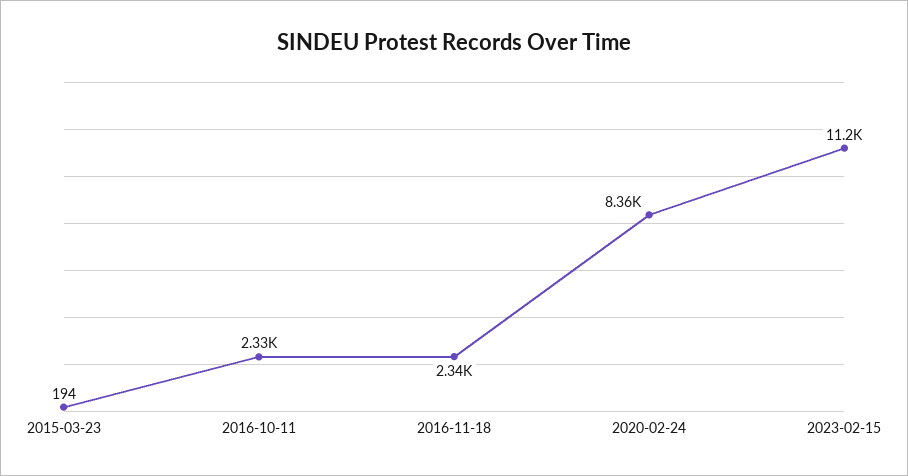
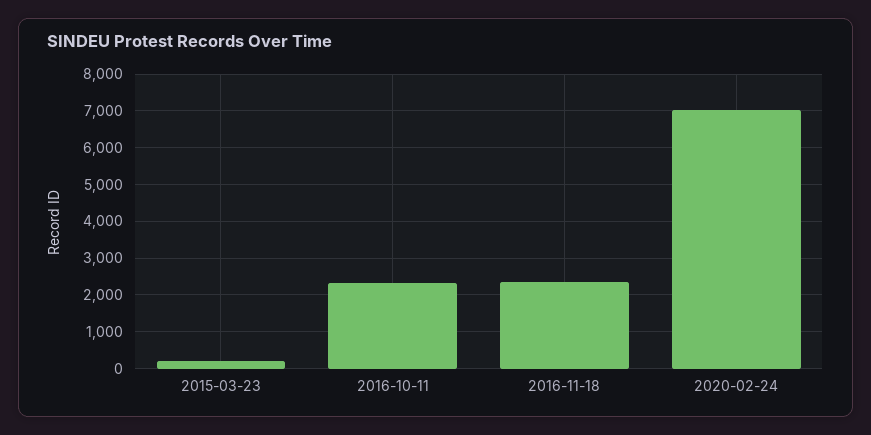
2020-02-24: 8360 -> 7000
2023-02-15: 11200 -> none

